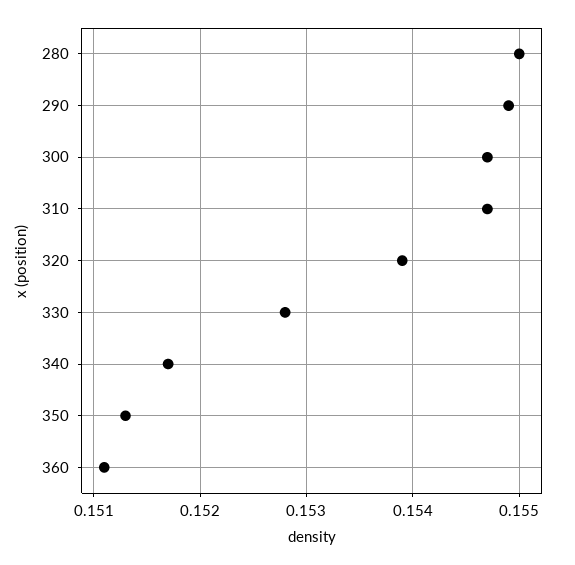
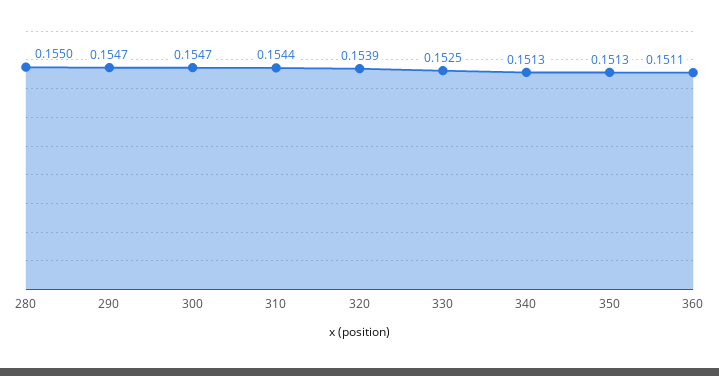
290: 0.1549 -> 0.1547
310: 0.1547 -> 0.1544
330: 0.1528 -> 0.1525
340: 0.1517 -> 0.1513

